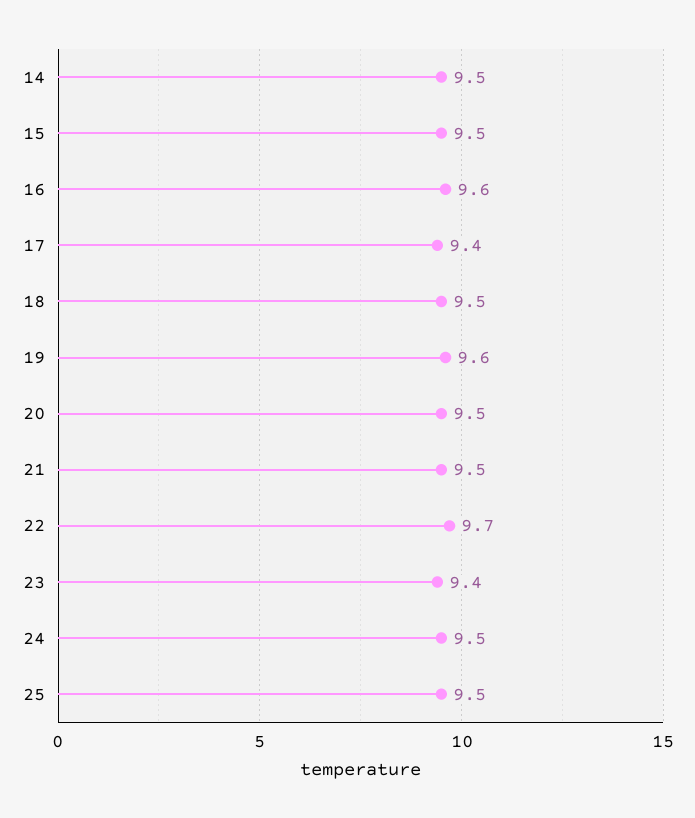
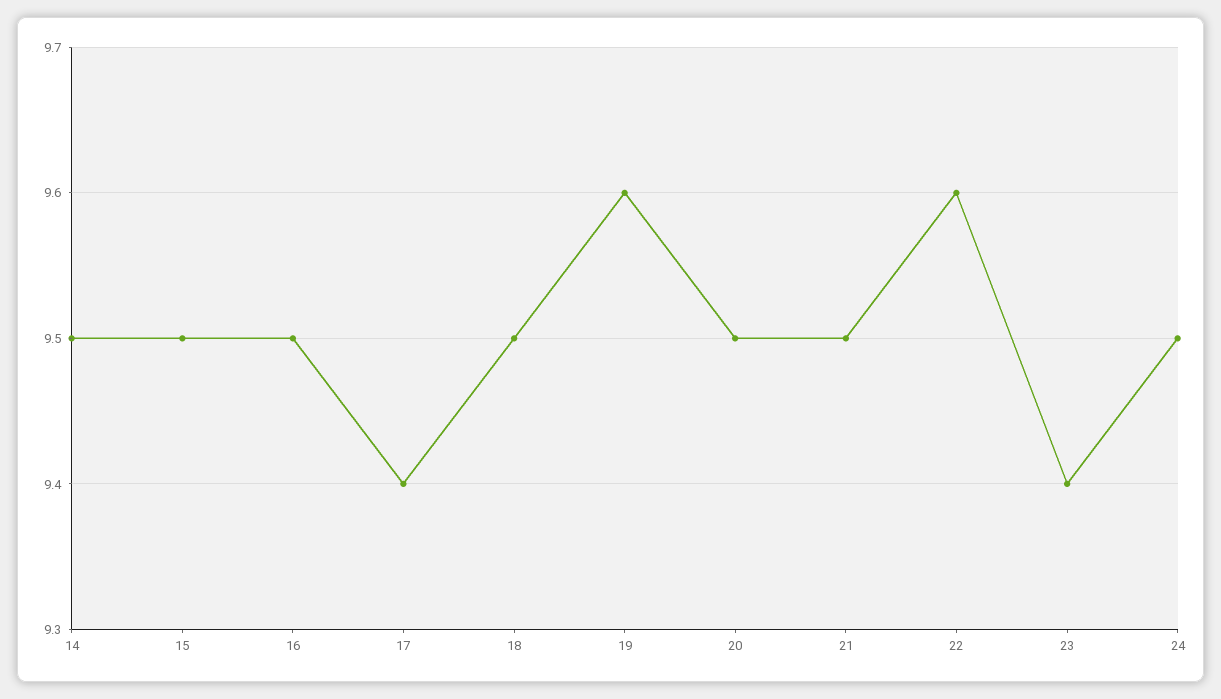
16: 9.6 -> 9.5
22: 9.7 -> 9.6
25: 9.5 -> none

